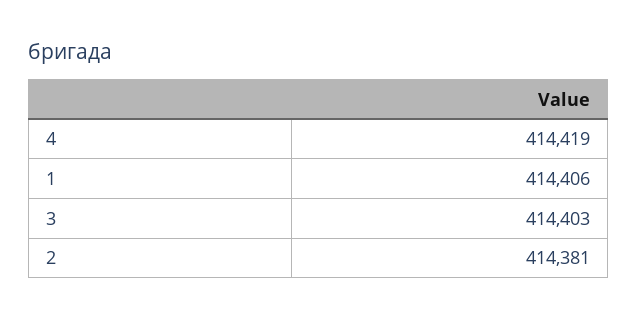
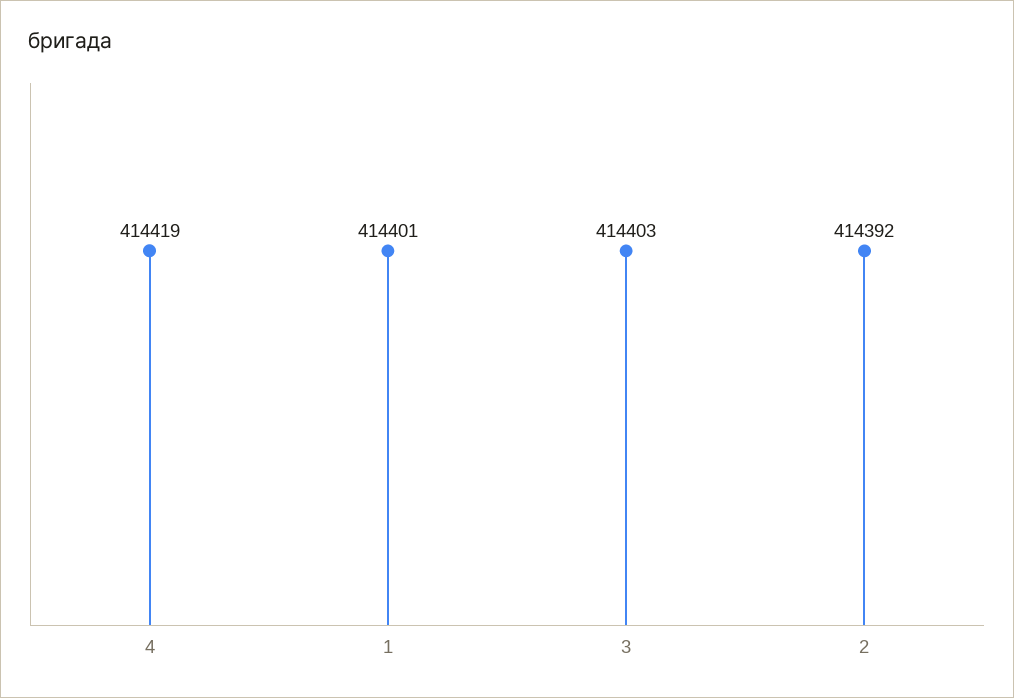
1: 414406 -> 414401
2: 414381 -> 414392

